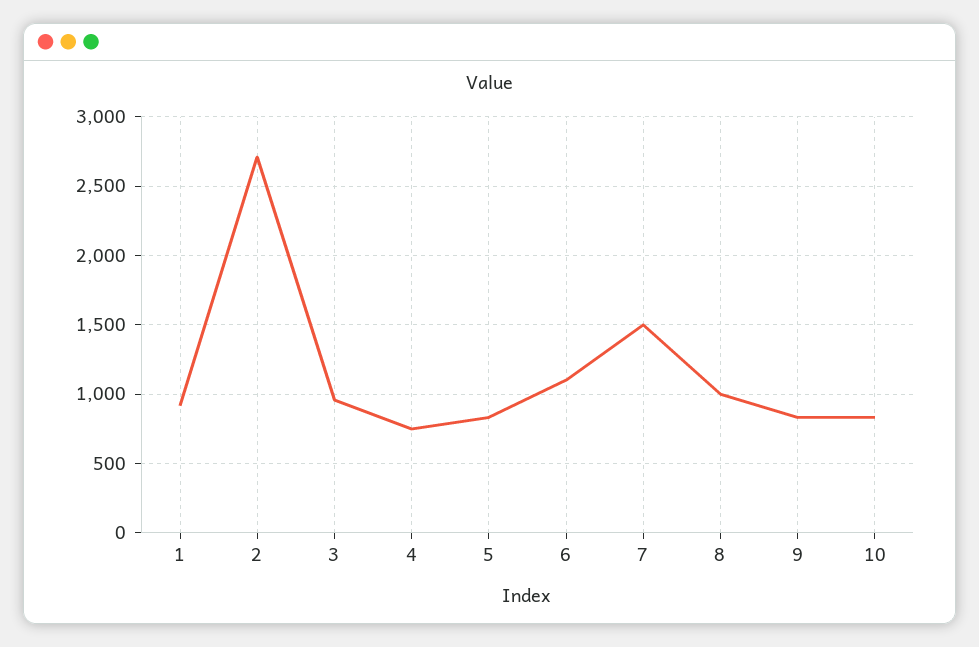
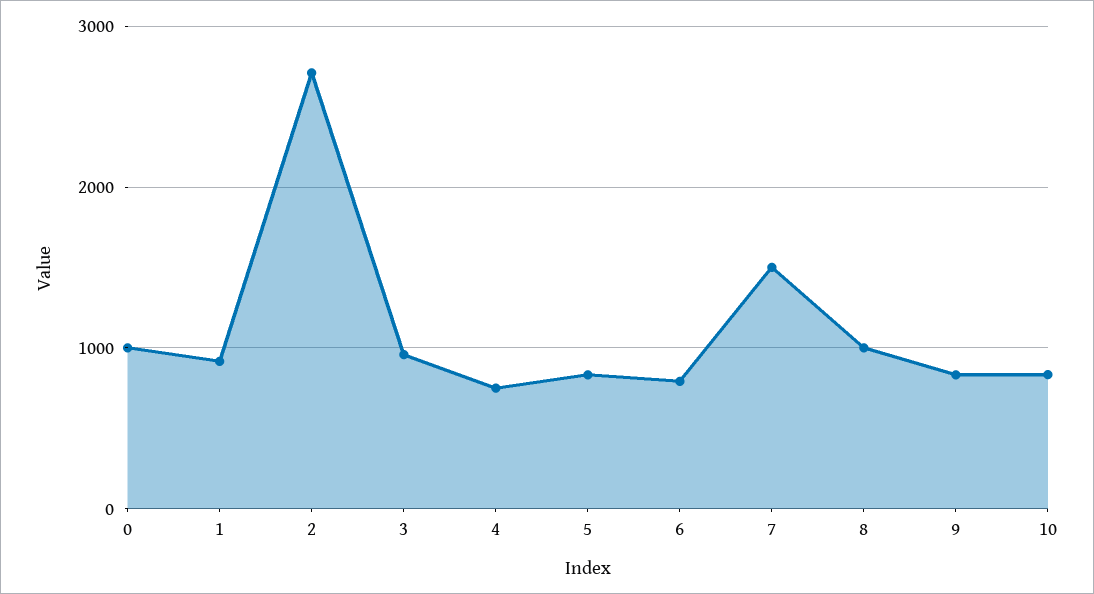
6: 1100 -> 800
0: none -> 1000

